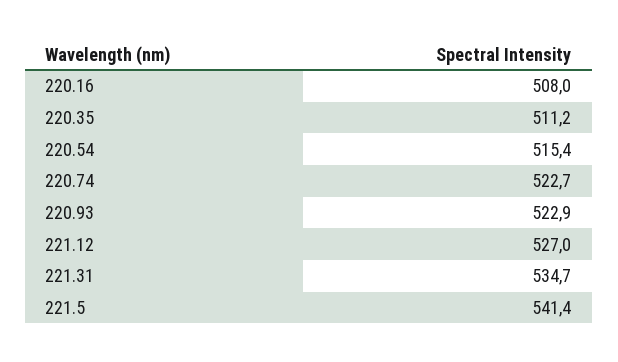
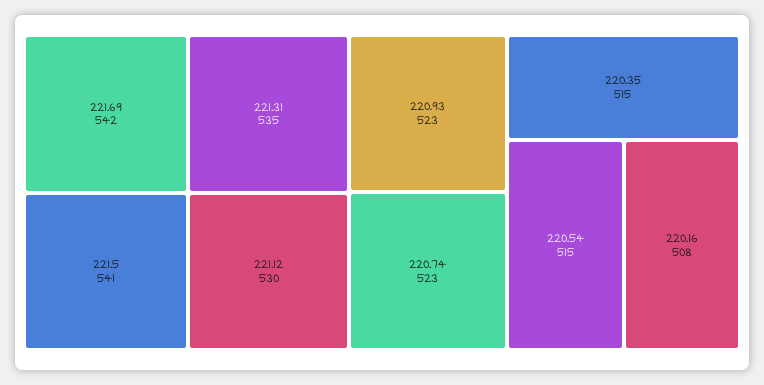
220.35: 511.2 -> 515
221.12: 527 -> 530
221.69: none -> 542

